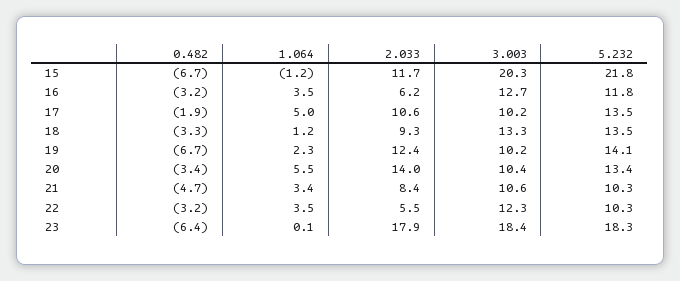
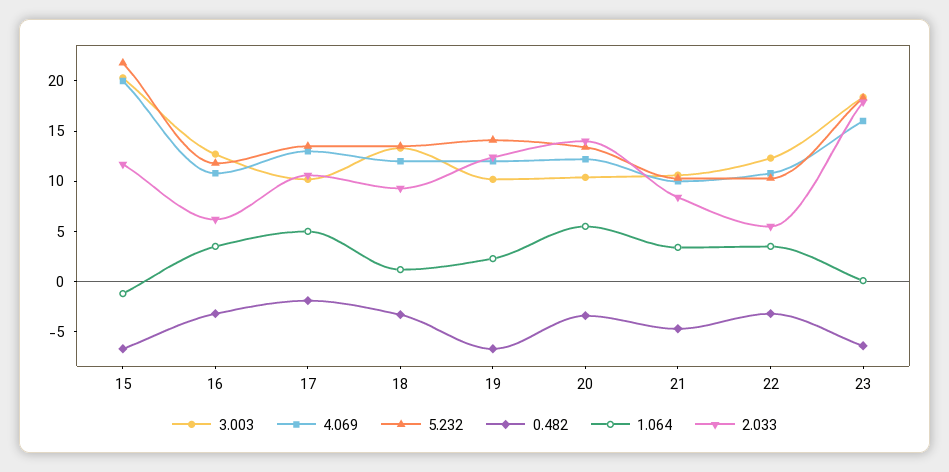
4.069, 15: none -> 20
4.069, 16: none -> 11
4.069, 17: none -> 13
4.069, 18: none -> 12
4.069, 19: none -> 12
4.069, 20: none -> 12
4.069, 21: none -> 10
4.069, 22: none -> 11
4.069, 23: none -> 16

